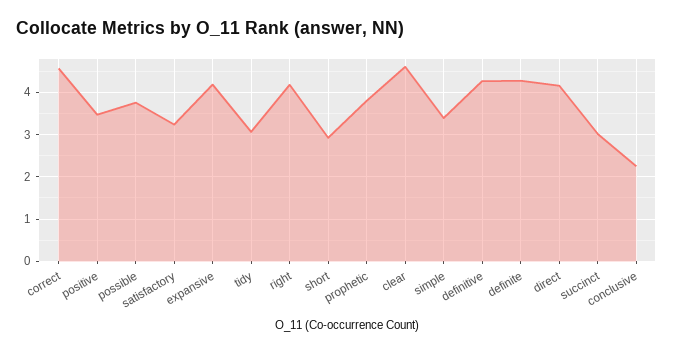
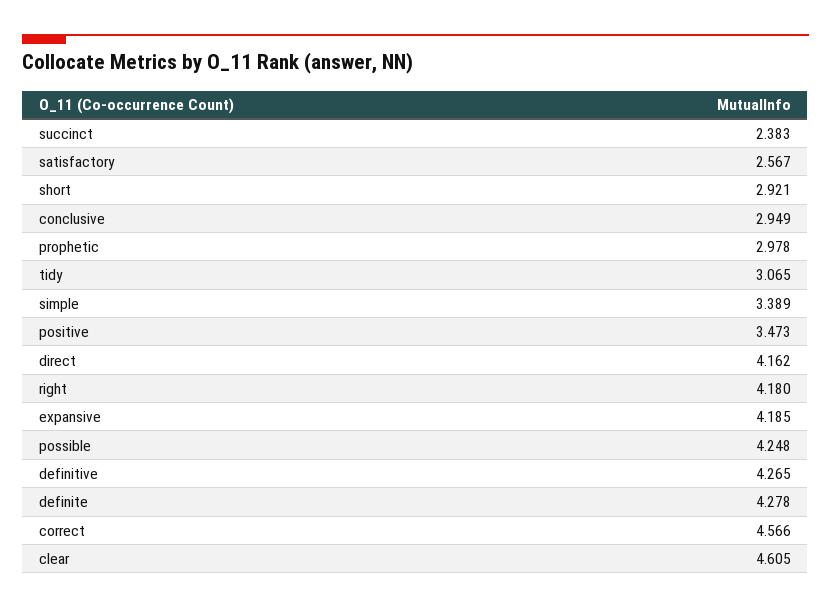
possible: 3.8 -> 4.248
satisfactory: 3.2 -> 2.567
prophetic: 3.8 -> 2.978
succinct: 3 -> 2.383
conclusive: 2.2 -> 2.949

